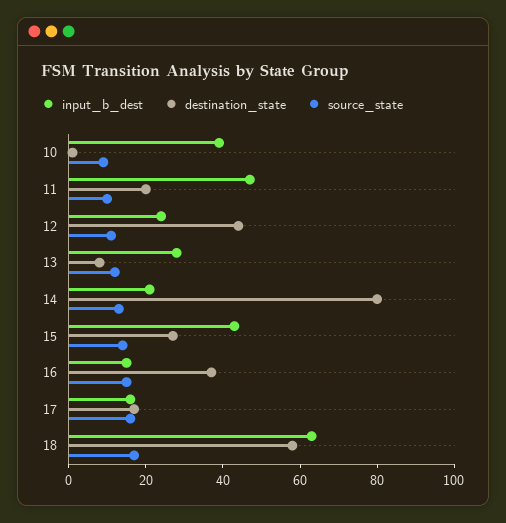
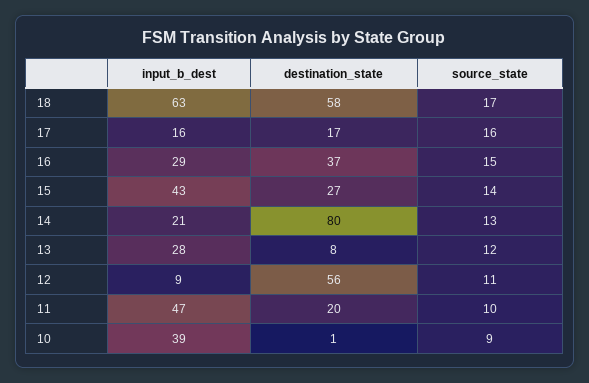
input_b_dest, 12: 25 -> 9
destination_state, 12: 45 -> 56
input_b_dest, 16: 15 -> 29

